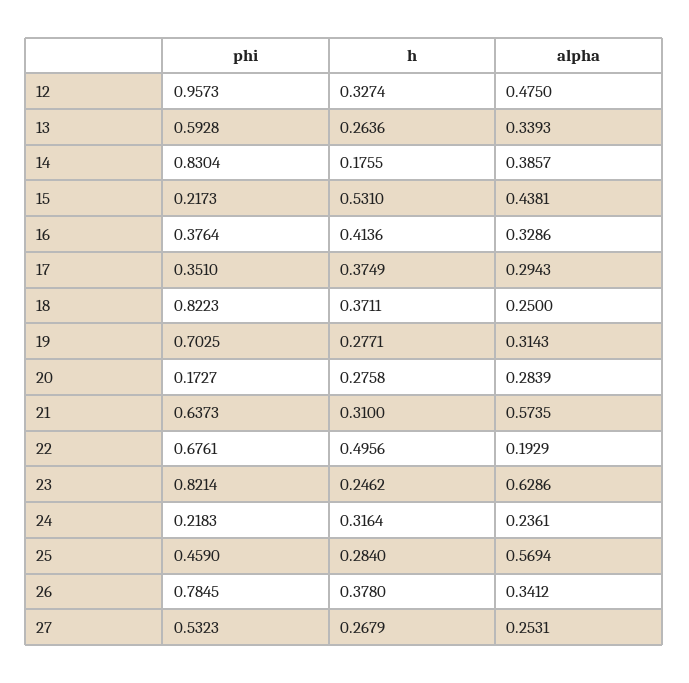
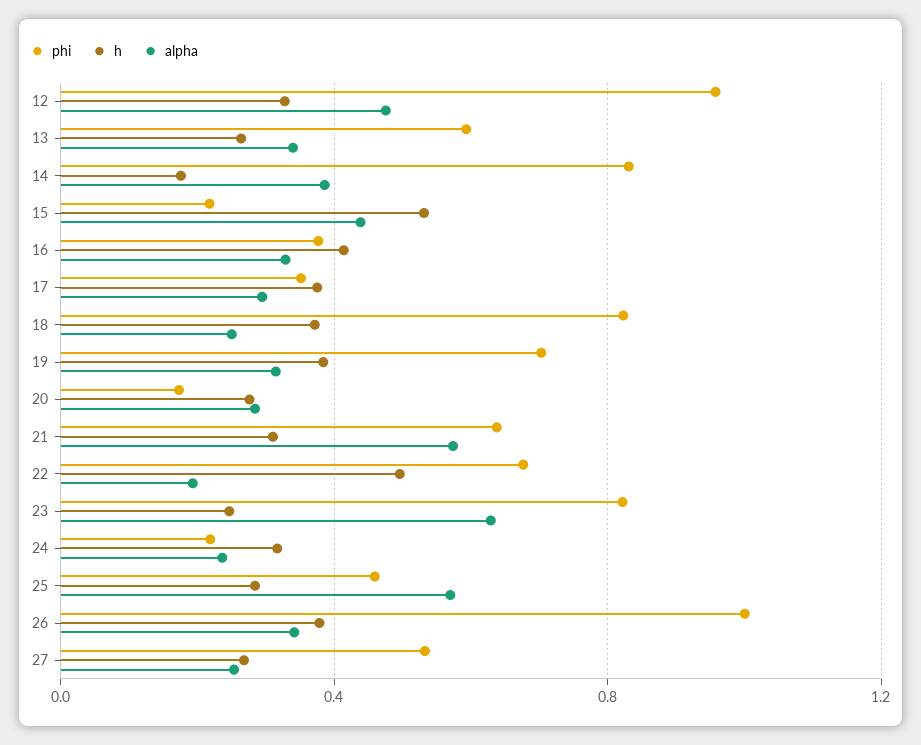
h, 19: 0.2771 -> 0.4
phi, 26: 0.7845 -> 1

